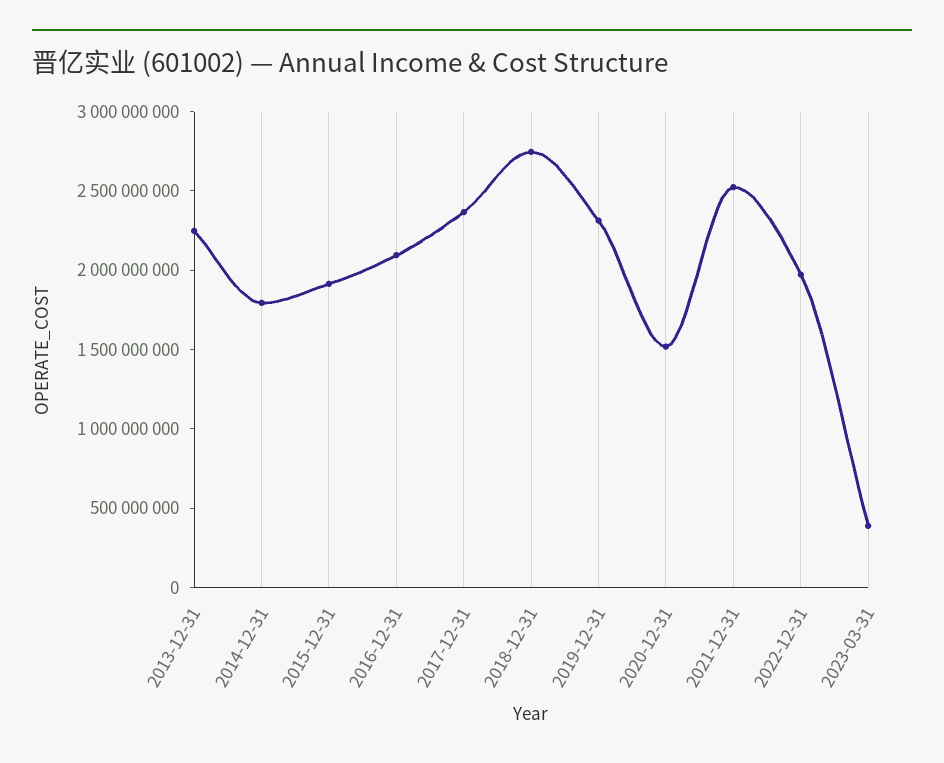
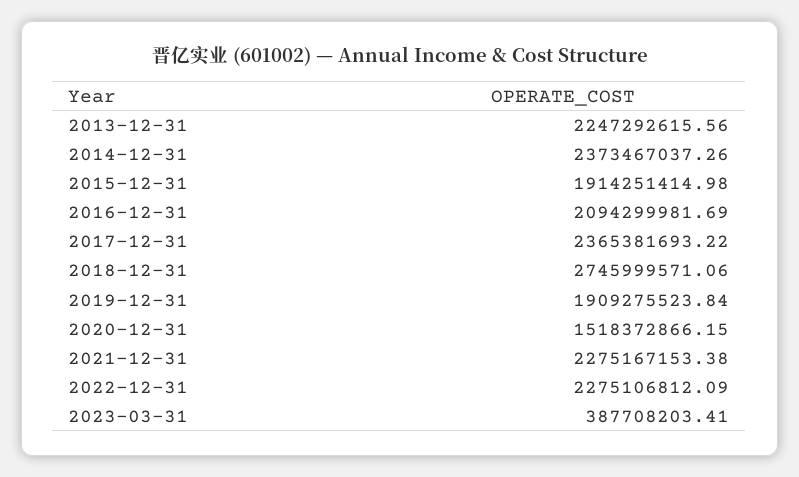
2014-12-31: 1800000000 -> 2373467037.26
2019-12-31: 2300000000 -> 1909275523.84
2021-12-31: 2500000000 -> 2275167153.38
2022-12-31: 2000000000 -> 2275106812.09

